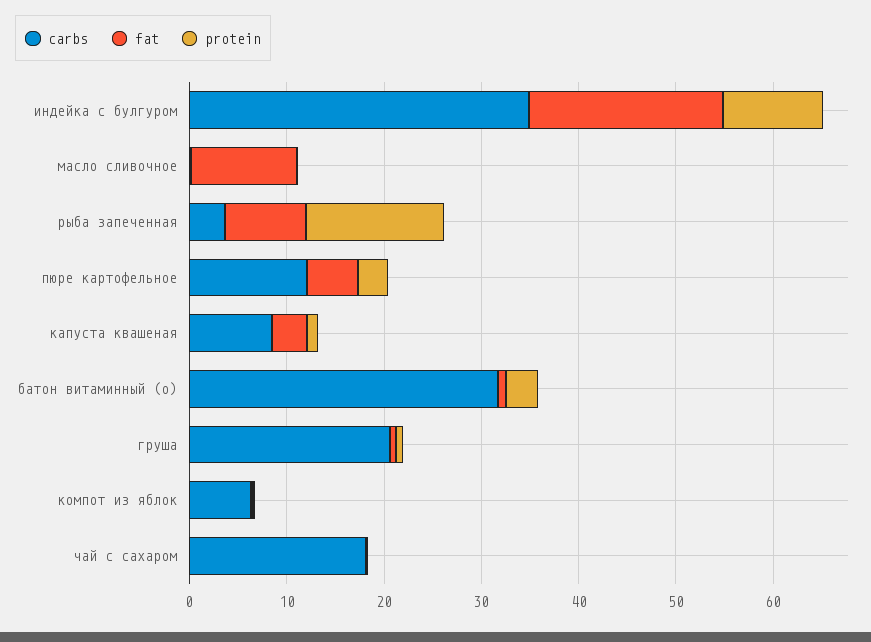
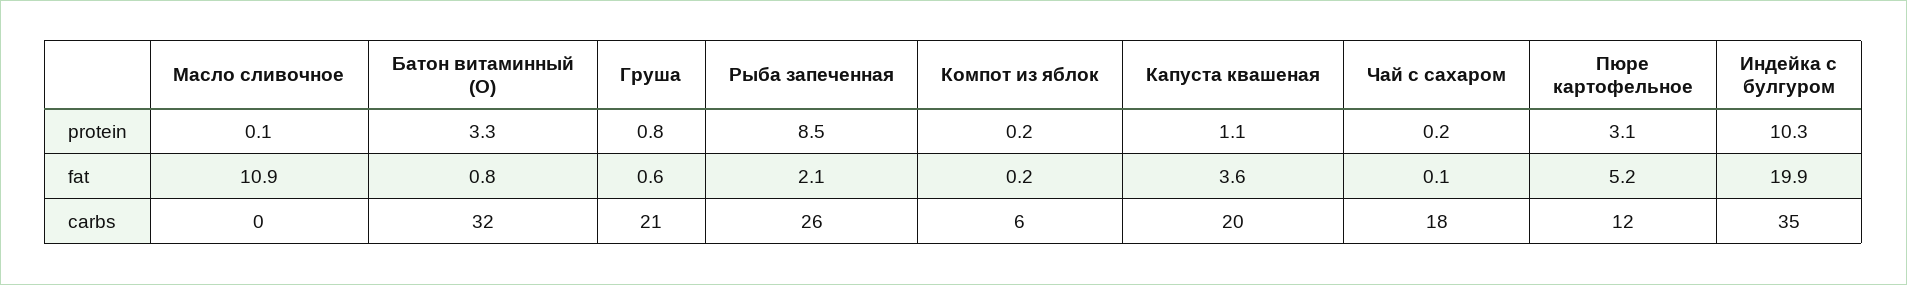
carbs, рыба запеченная: 4 -> 26
fat, рыба запеченная: 8 -> 2.1
protein, рыба запеченная: 14 -> 8.5
carbs, капуста квашеная: 8 -> 20

